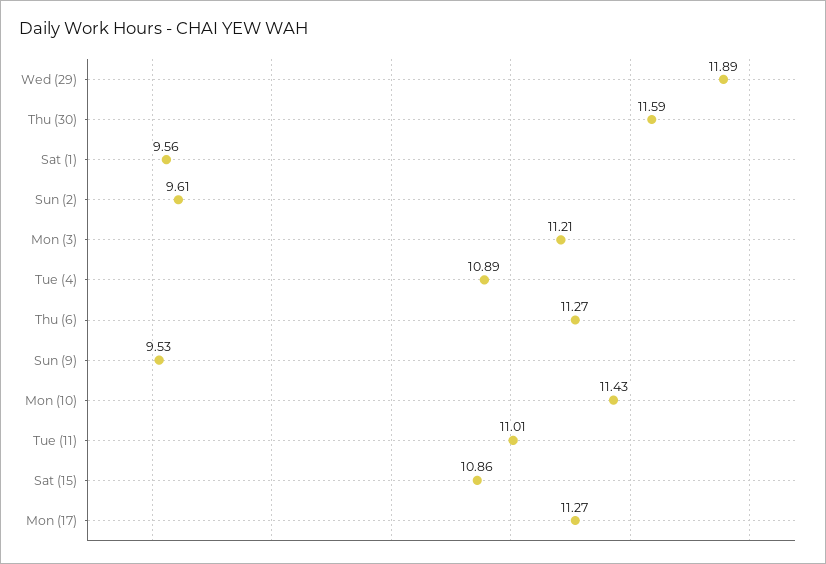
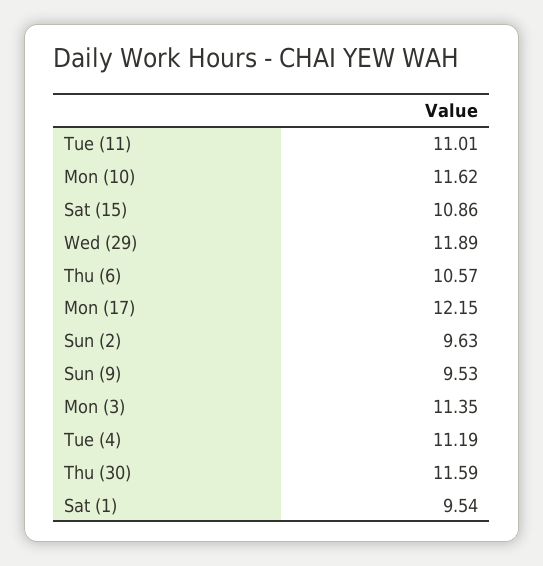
Sat (1): 9.56 -> 9.54
Sun (2): 9.61 -> 9.63
Mon (3): 11.21 -> 11.35
Tue (4): 10.89 -> 11.19
Thu (6): 11.27 -> 10.57
Mon (10): 11.43 -> 11.62
Mon (17): 11.27 -> 12.15

